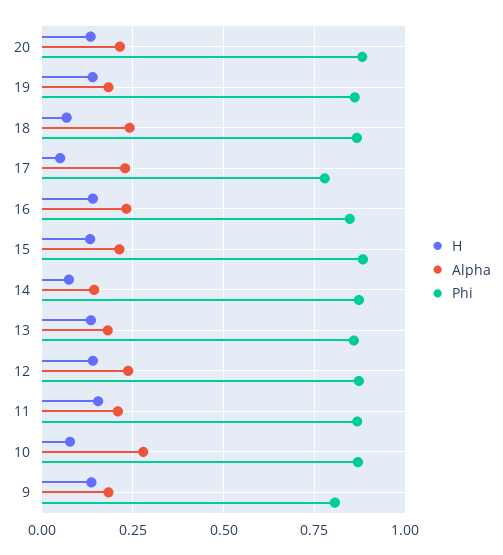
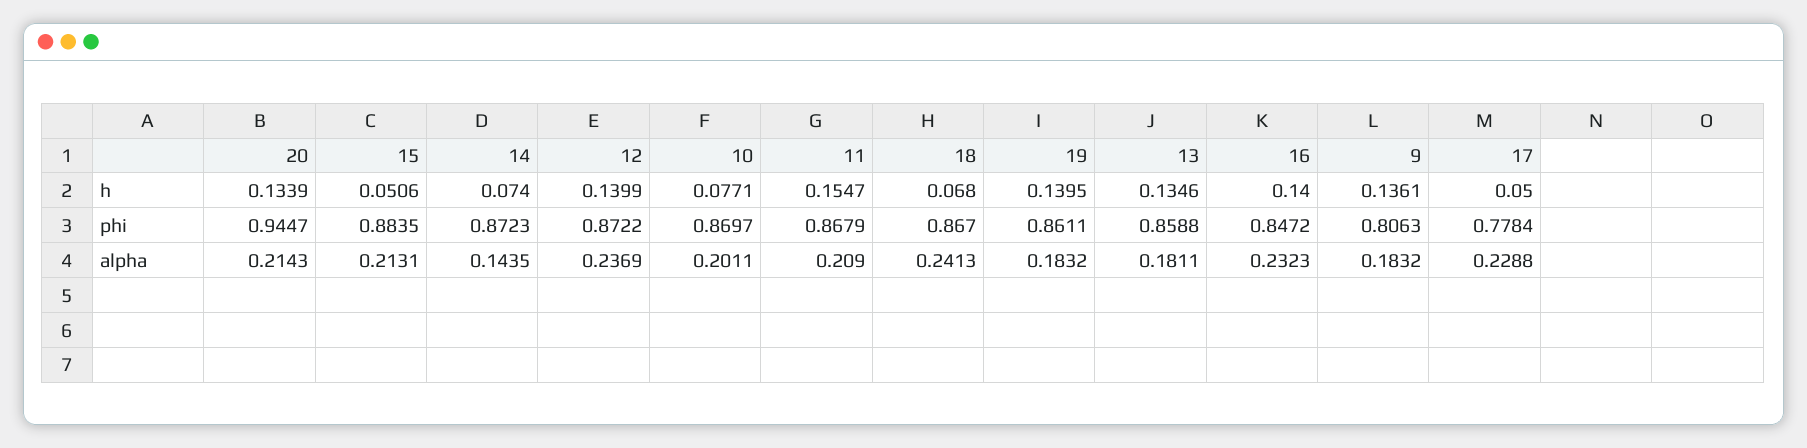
Phi, 20: 0.875 -> 0.9447
H, 15: 0.125 -> 0.0506
Alpha, 10: 0.275 -> 0.2011

